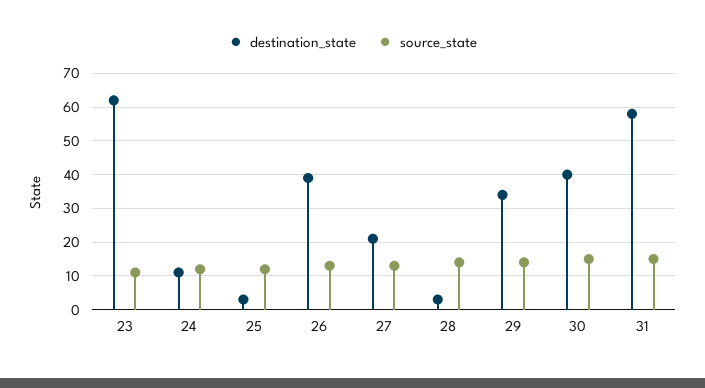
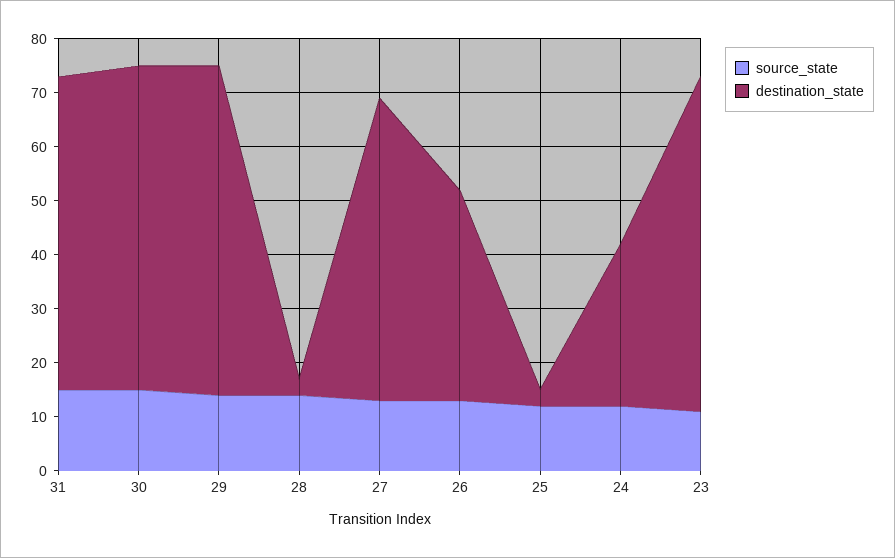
destination_state, 24: 10 -> 30
destination_state, 27: 20 -> 55
destination_state, 29: 35 -> 60
destination_state, 30: 40 -> 60

